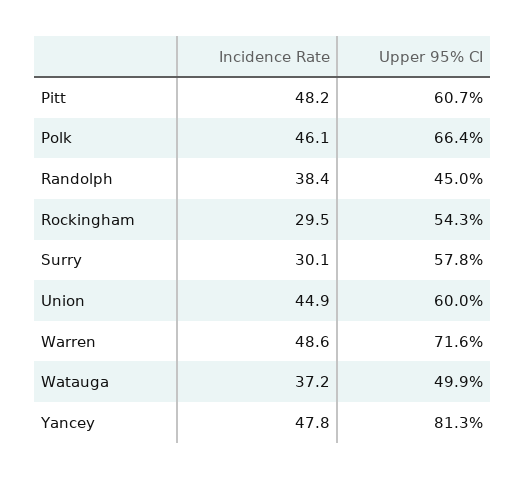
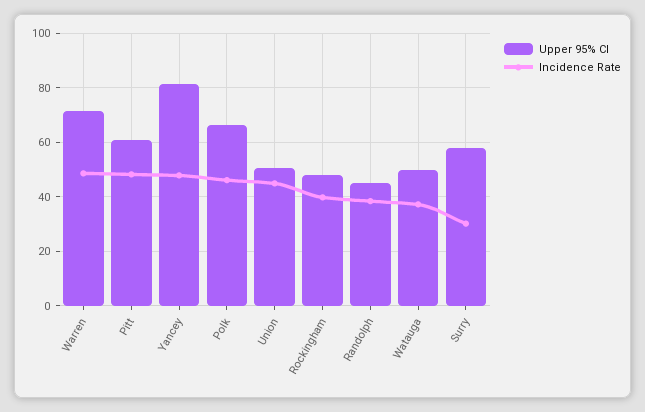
Incidence Rate, Rockingham: 29.5 -> 40
Upper 95% CI, Rockingham: 54.3 -> 47.5
Upper 95% CI, Union: 60 -> 50

